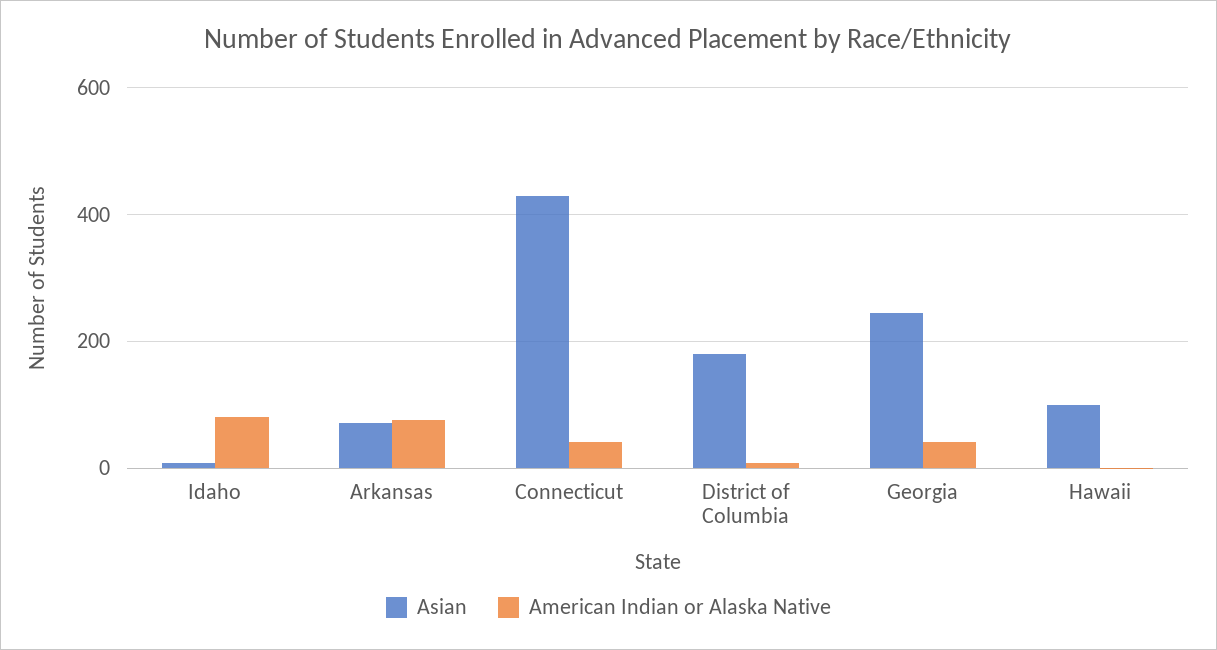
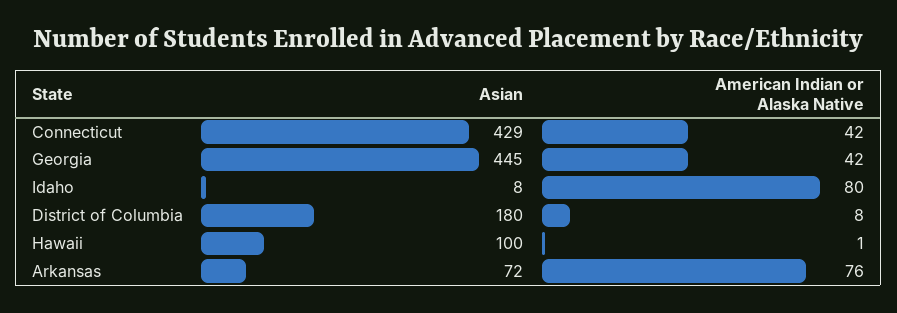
Asian, Georgia: 240 -> 445

